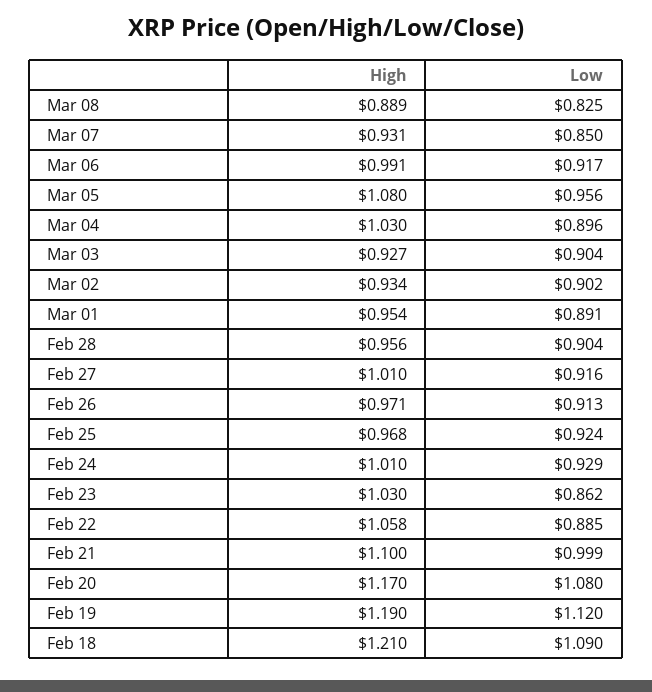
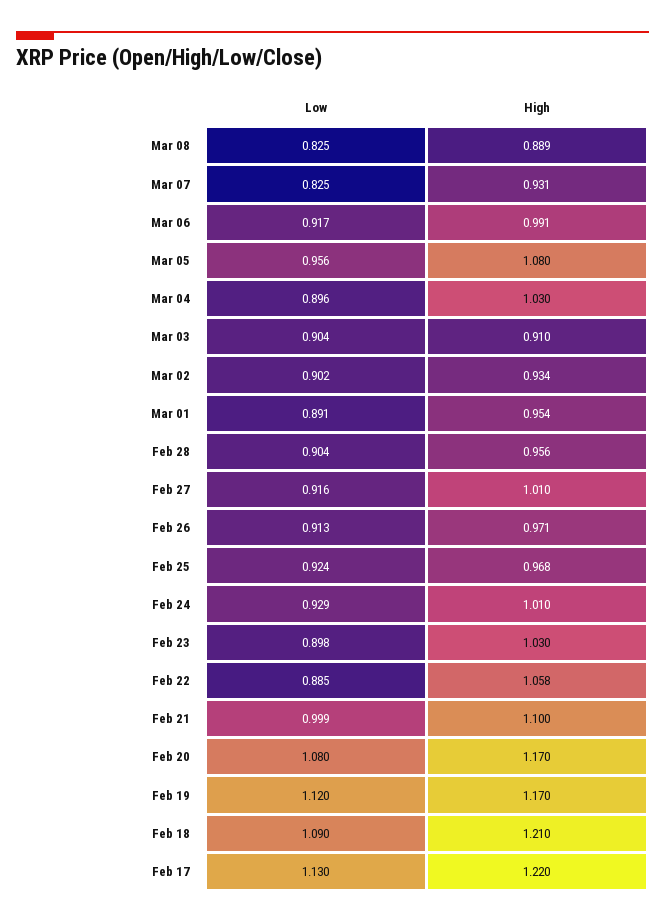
Low, Mar 07: 0.85 -> 0.825
High, Mar 03: 0.927 -> 0.91
Low, Feb 23: 0.862 -> 0.898
High, Feb 19: 1.19 -> 1.17
Low, Feb 17: none -> 1.13
High, Feb 17: none -> 1.22

